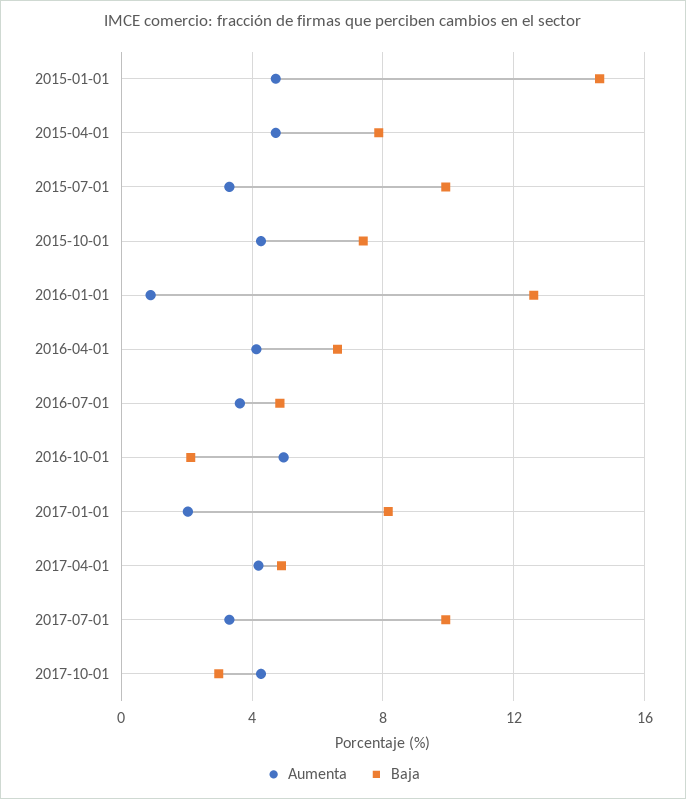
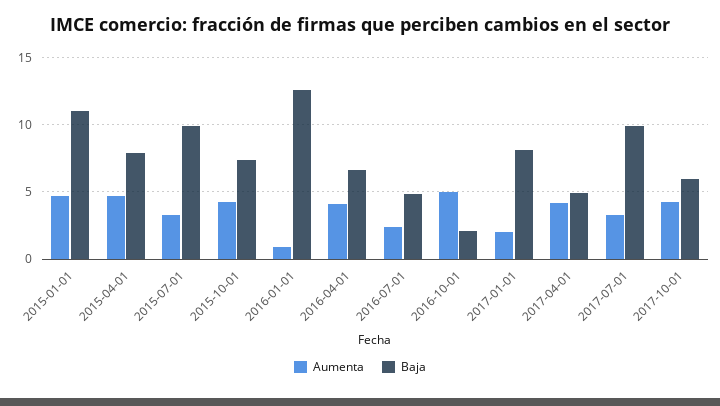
Baja, 2015-01-01: 14.5 -> 11
Aumenta, 2016-07-01: 3.5 -> 2.5
Baja, 2017-10-01: 3 -> 6

